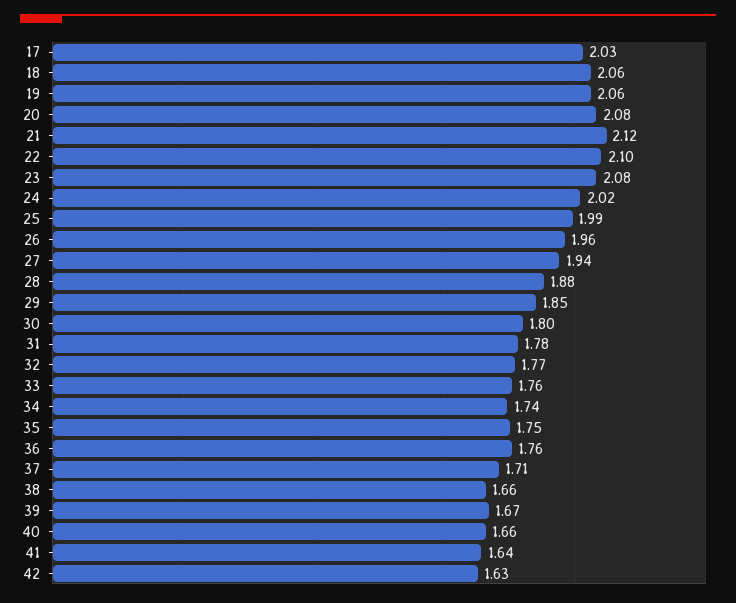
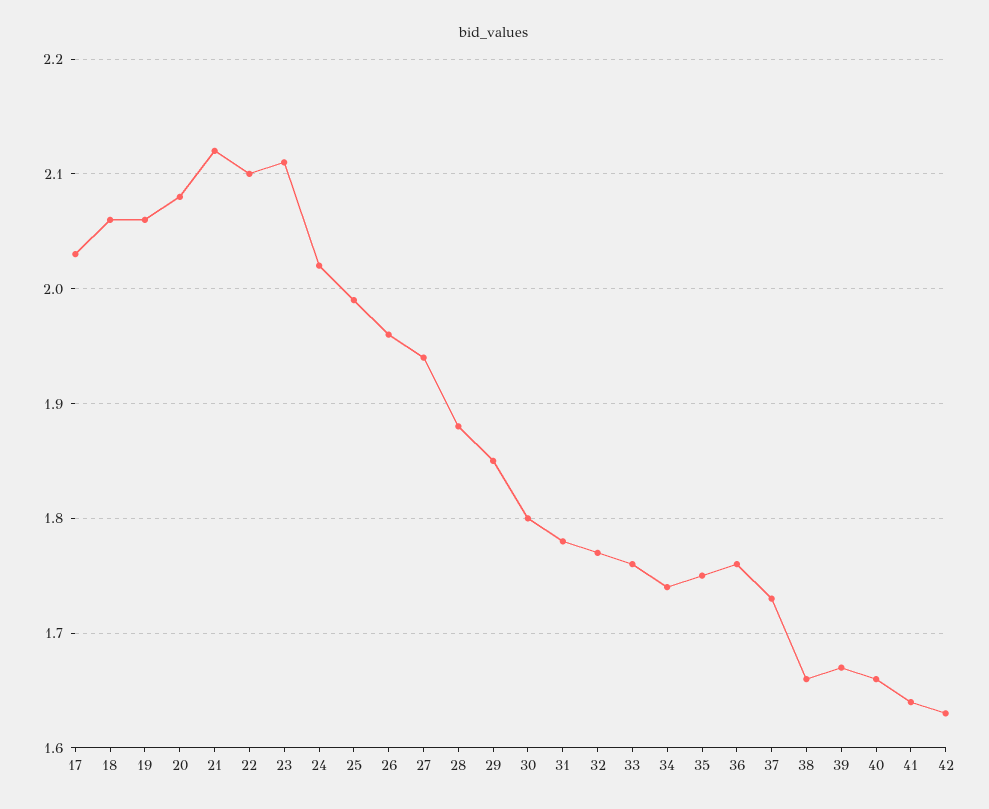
23: 2.08 -> 2.11
37: 1.71 -> 1.73

